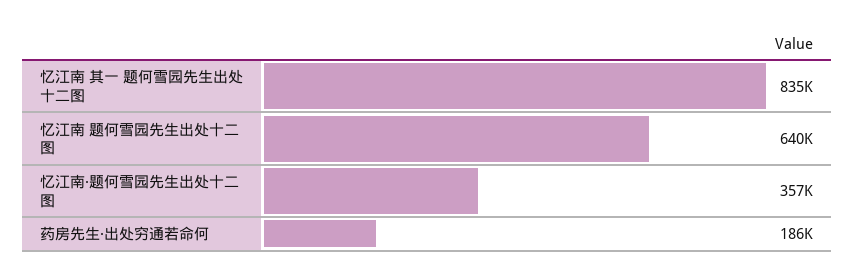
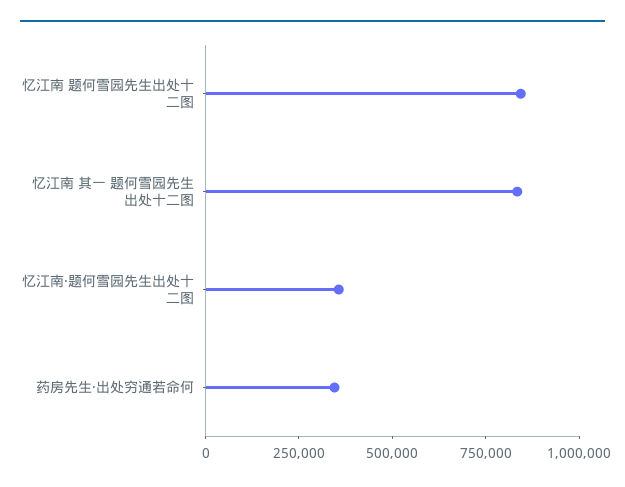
忆江南 题何雪园先生出处十二图: 640000 -> 850000
药房先生·出处穷通若命何: 186000 -> 350000

